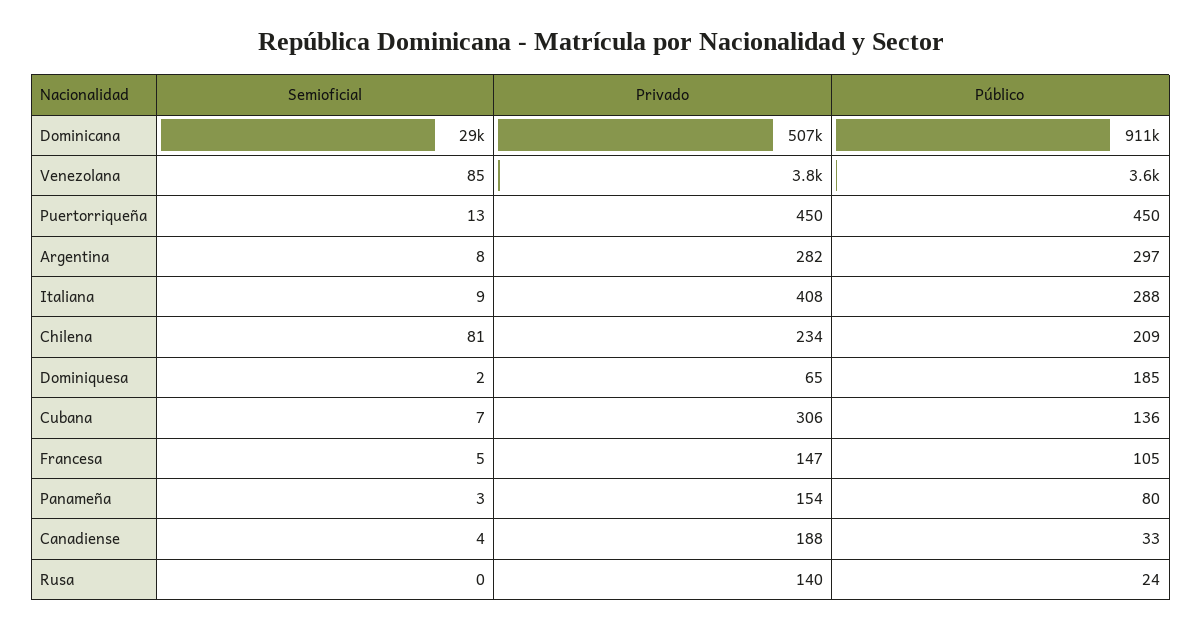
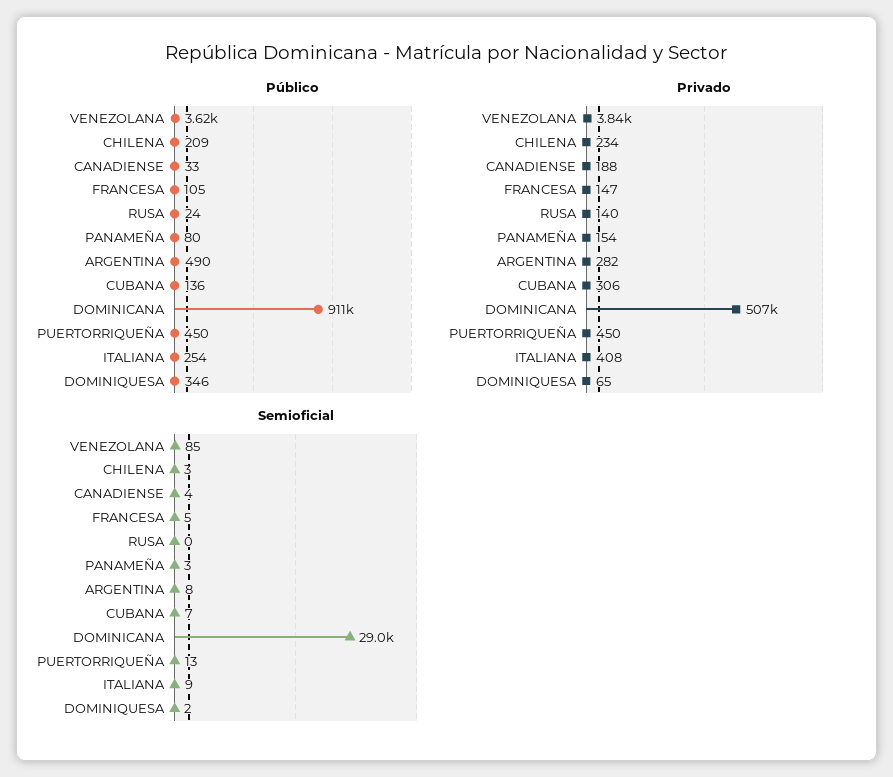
Público, Argentina: 297 -> 490
Público, Italiana: 288 -> 254
Semioficial, Chilena: 81 -> 3
Público, Dominiquesa: 185 -> 346

